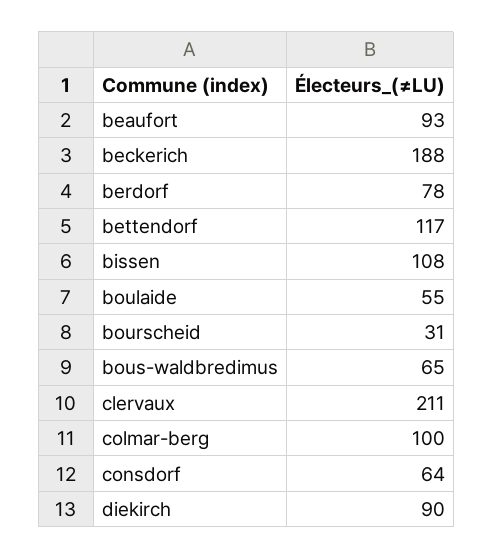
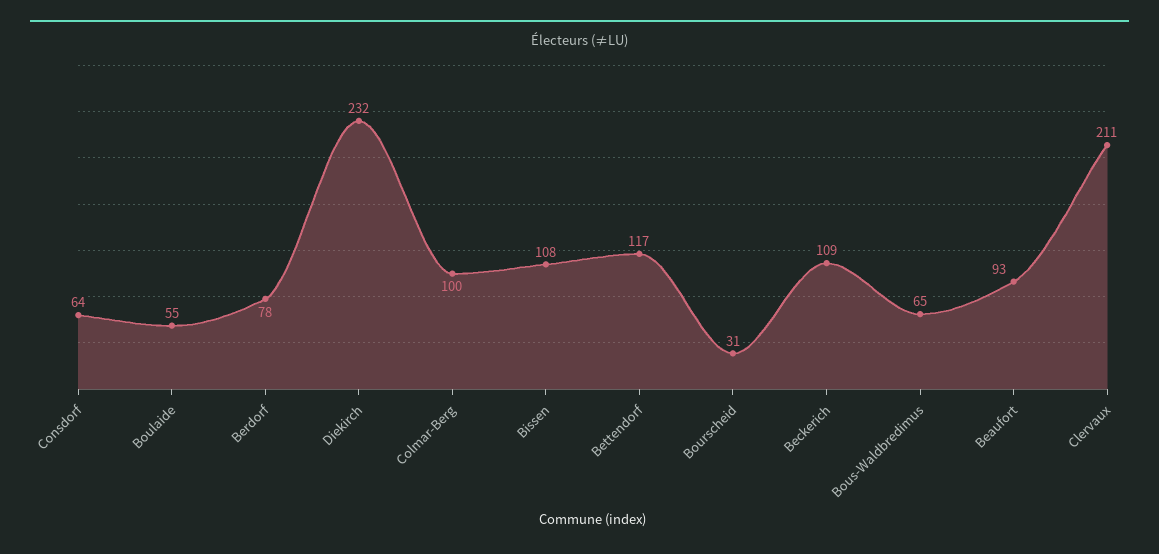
beckerich: 188 -> 109
diekirch: 90 -> 232

